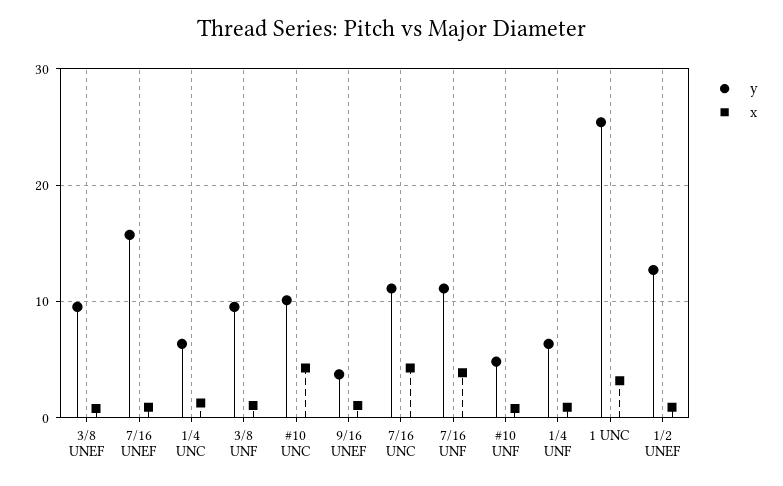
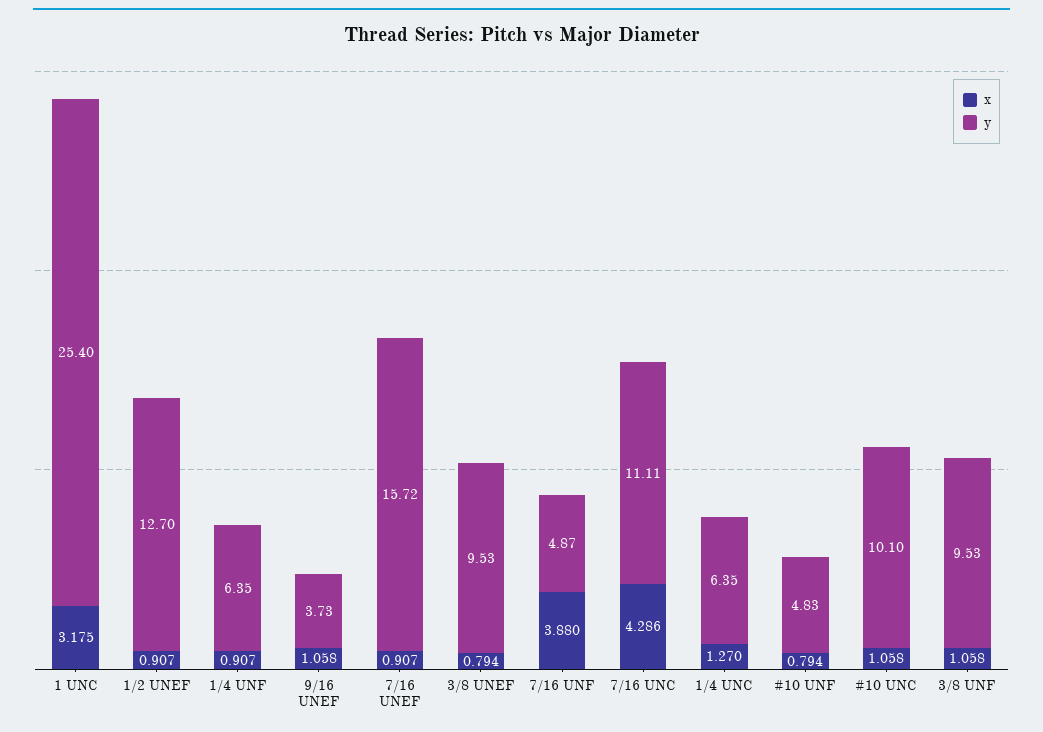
x, #10 UNC: 4 -> 1.058
y, 7/16 UNF: 11 -> 4.87

